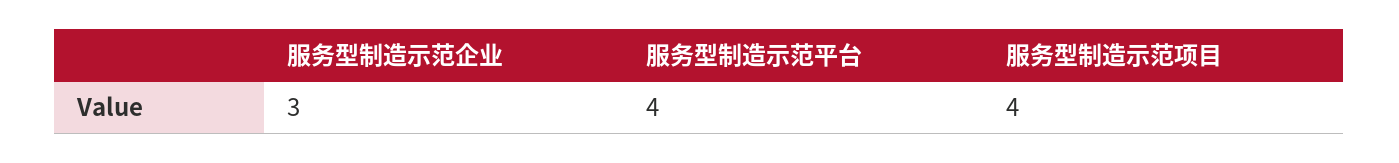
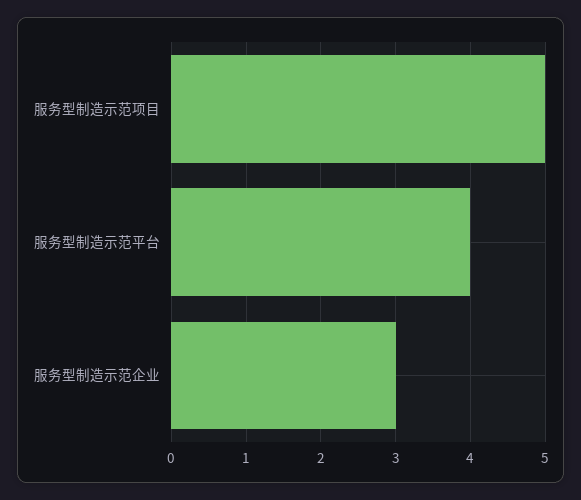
服务型制造示范项目: 4 -> 5

